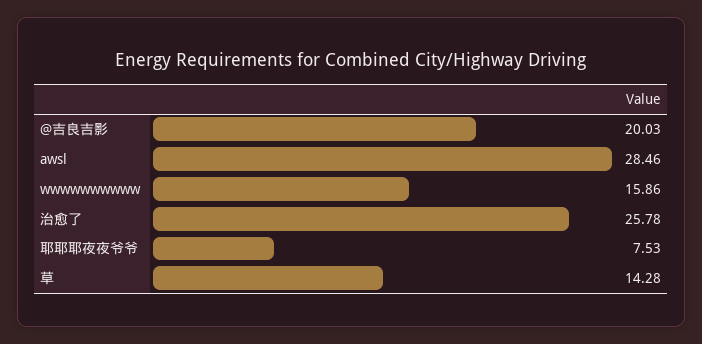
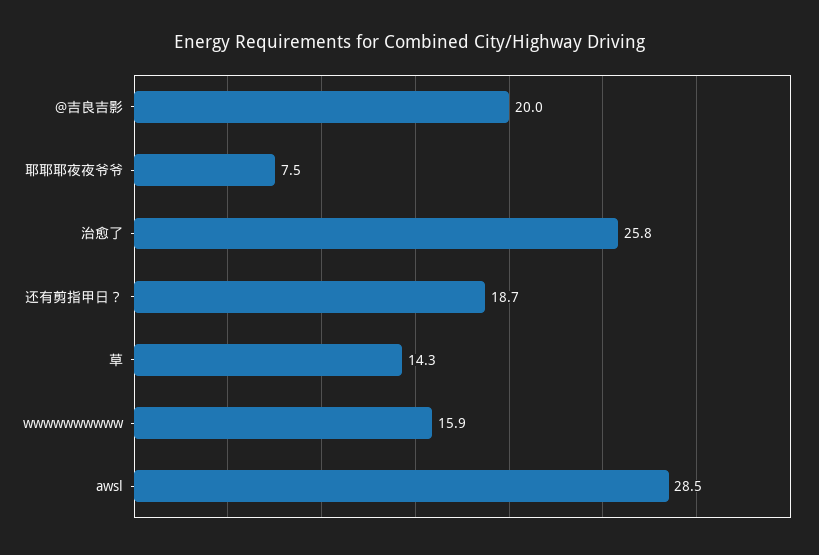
还有剪指甲日？: none -> 18.7

